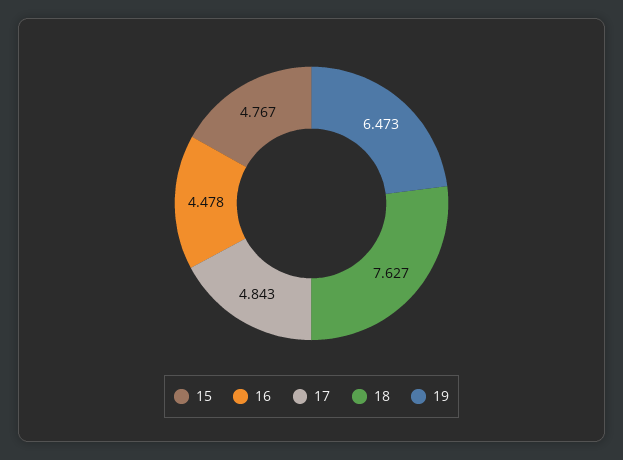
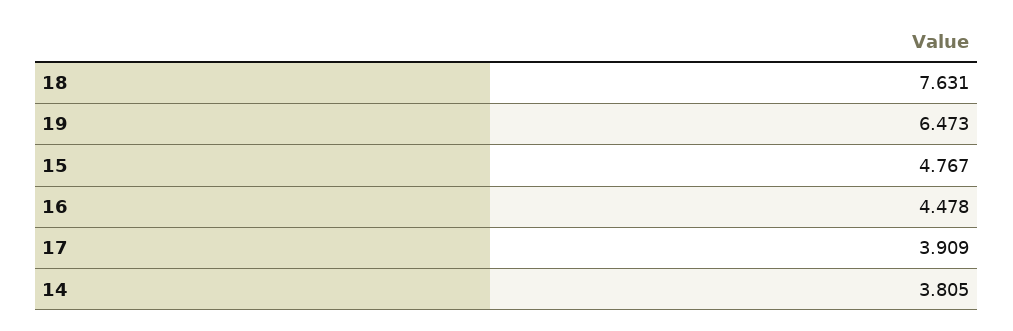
17: 4.843 -> 3.909
18: 7.627 -> 7.631
14: none -> 3.805

